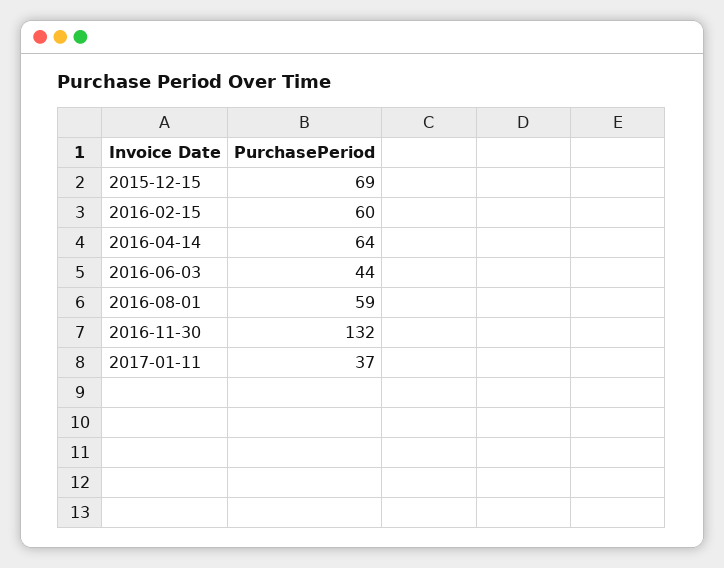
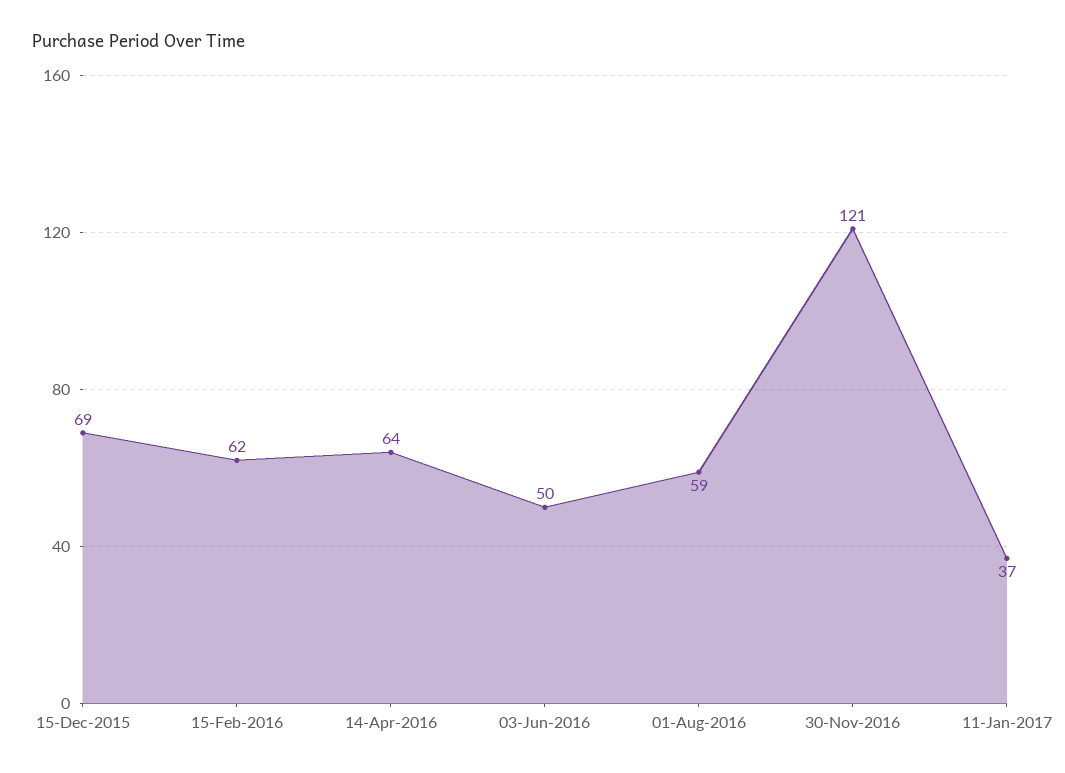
2016-02-15: 60 -> 62
2016-06-03: 44 -> 50
2016-11-30: 132 -> 121

